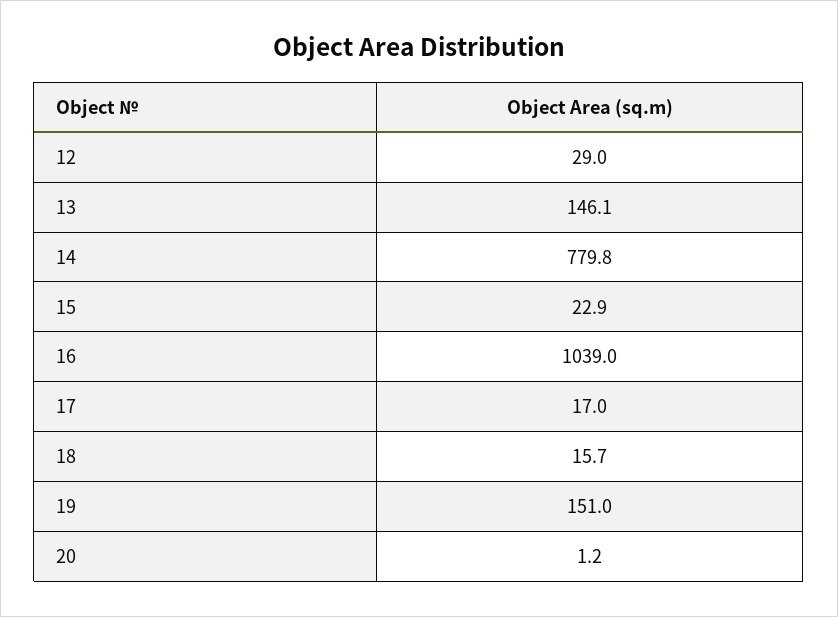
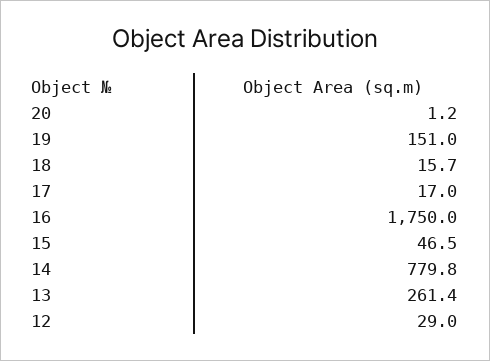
13: 146.1 -> 261.4
15: 22.9 -> 46.5
16: 1039 -> 1750

